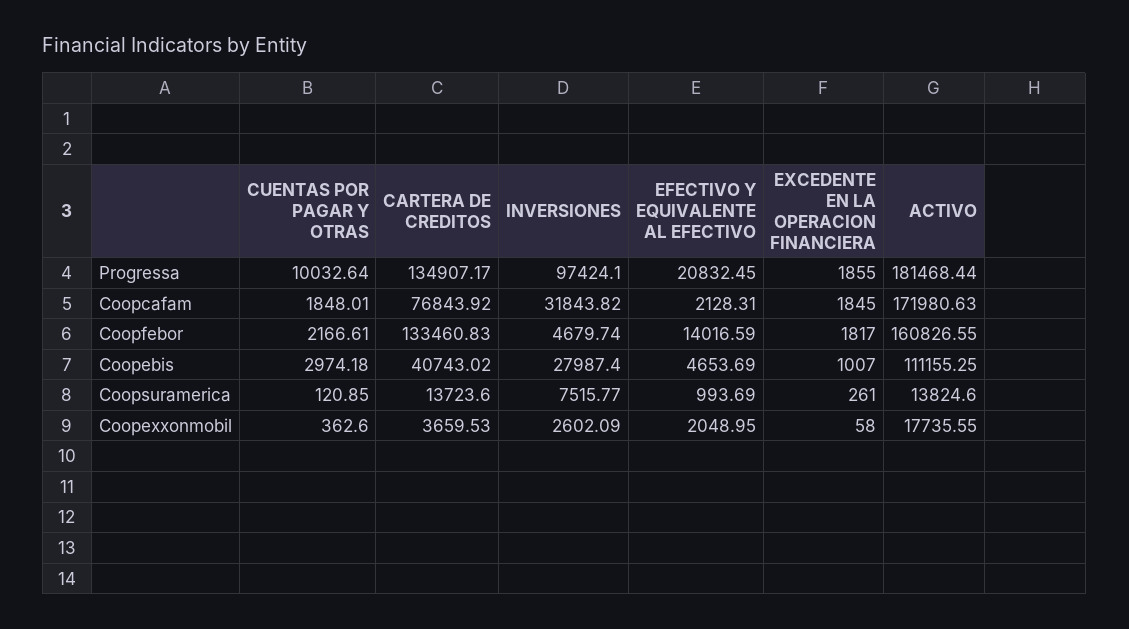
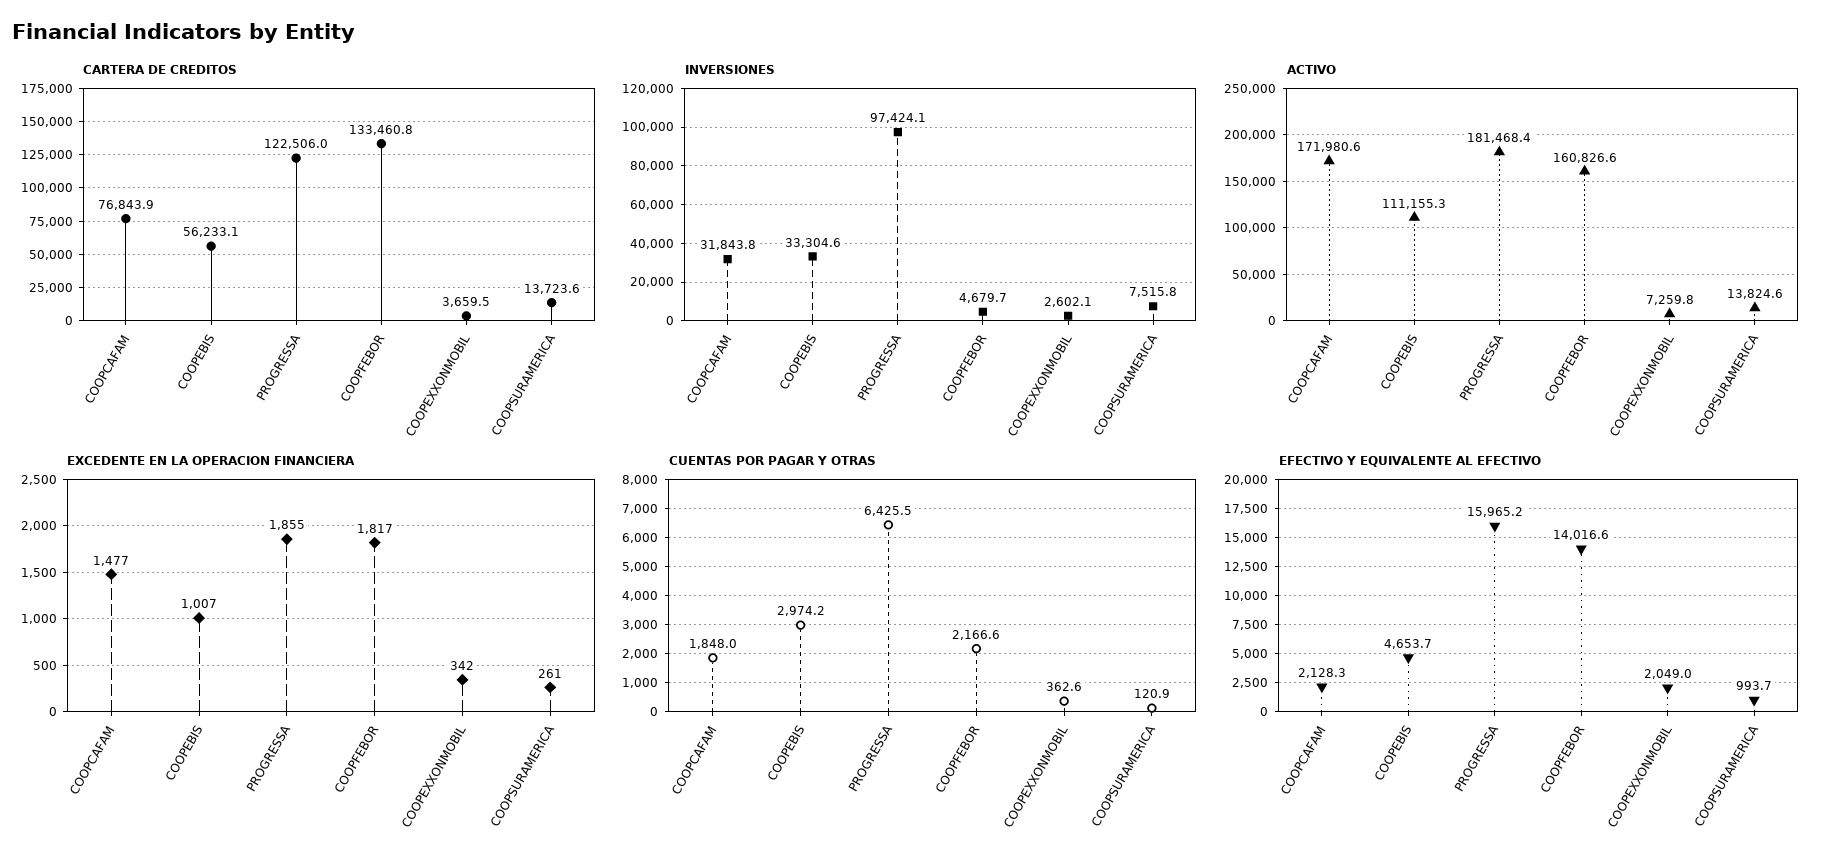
CUENTAS POR PAGAR Y OTRAS, Progressa: 10032.64 -> 6425.5
CARTERA DE CREDITOS, Progressa: 134907.17 -> 122506
EFECTIVO Y EQUIVALENTE AL EFECTIVO, Progressa: 20832.45 -> 15965.2
EXCEDENTE EN LA OPERACION FINANCIERA, Coopcafam: 1845 -> 1477
CARTERA DE CREDITOS, Coopebis: 40743.02 -> 56233.1
INVERSIONES, Coopebis: 27987.4 -> 33304.6
EXCEDENTE EN LA OPERACION FINANCIERA, Coopexxonmobil: 58 -> 342
ACTIVO, Coopexxonmobil: 17735.55 -> 7259.8

